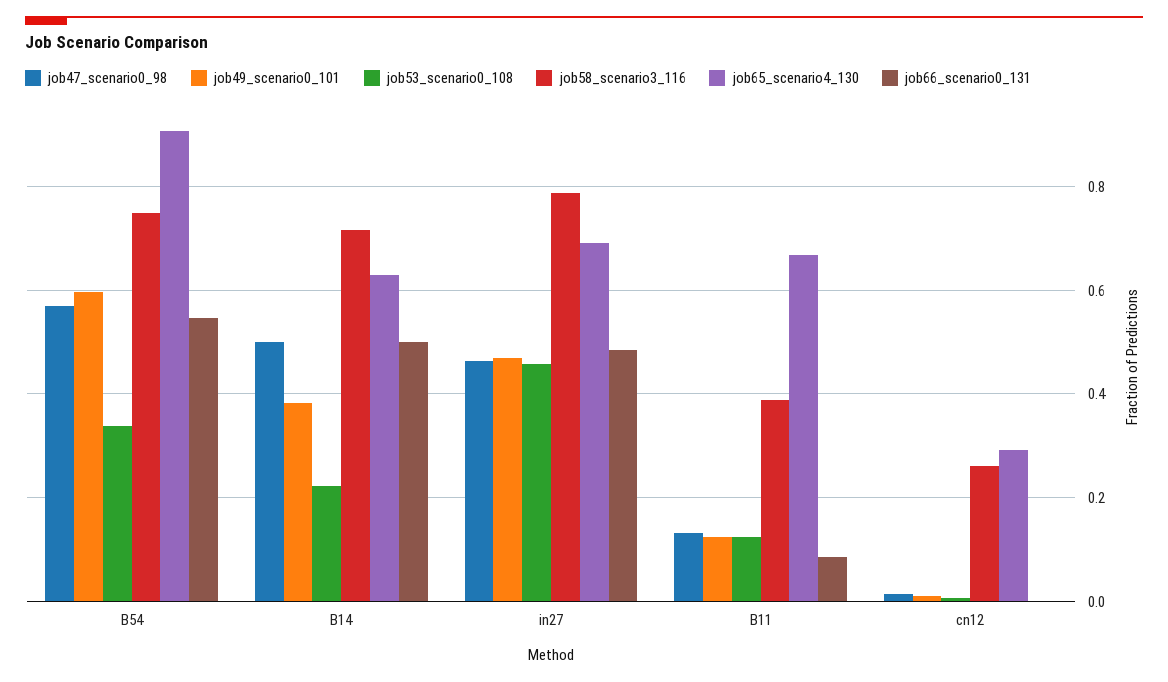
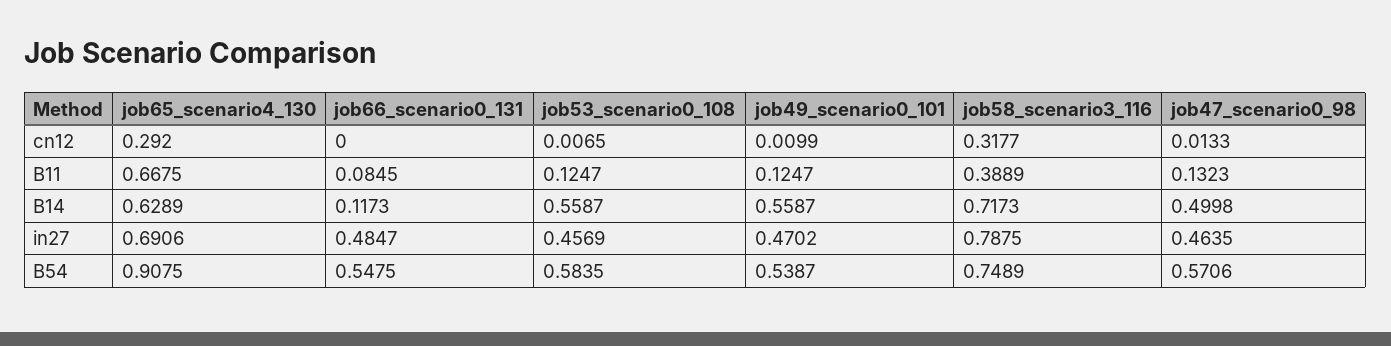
job49_scenario0_101, B54: 0.6 -> 0.5387
job53_scenario0_108, B54: 0.34 -> 0.5835
job49_scenario0_101, B14: 0.38 -> 0.5587
job53_scenario0_108, B14: 0.22 -> 0.5587
job66_scenario0_131, B14: 0.5 -> 0.1173
job58_scenario3_116, cn12: 0.26 -> 0.3177

